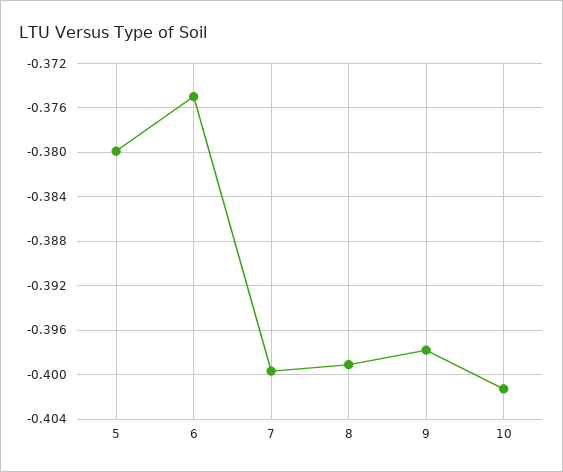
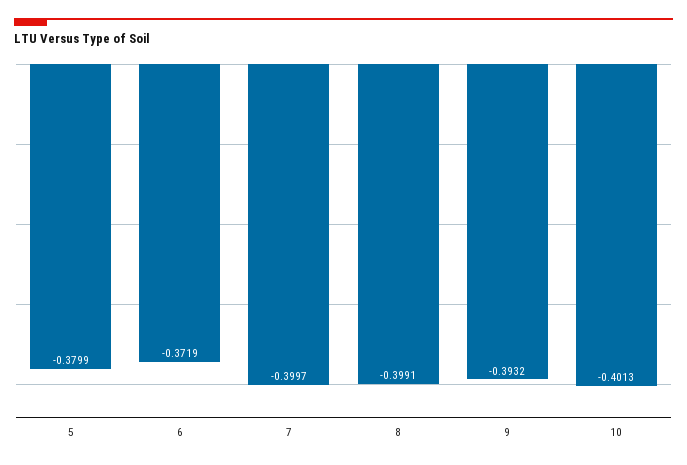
6: -0.375 -> -0.3719
9: -0.398 -> -0.3932

